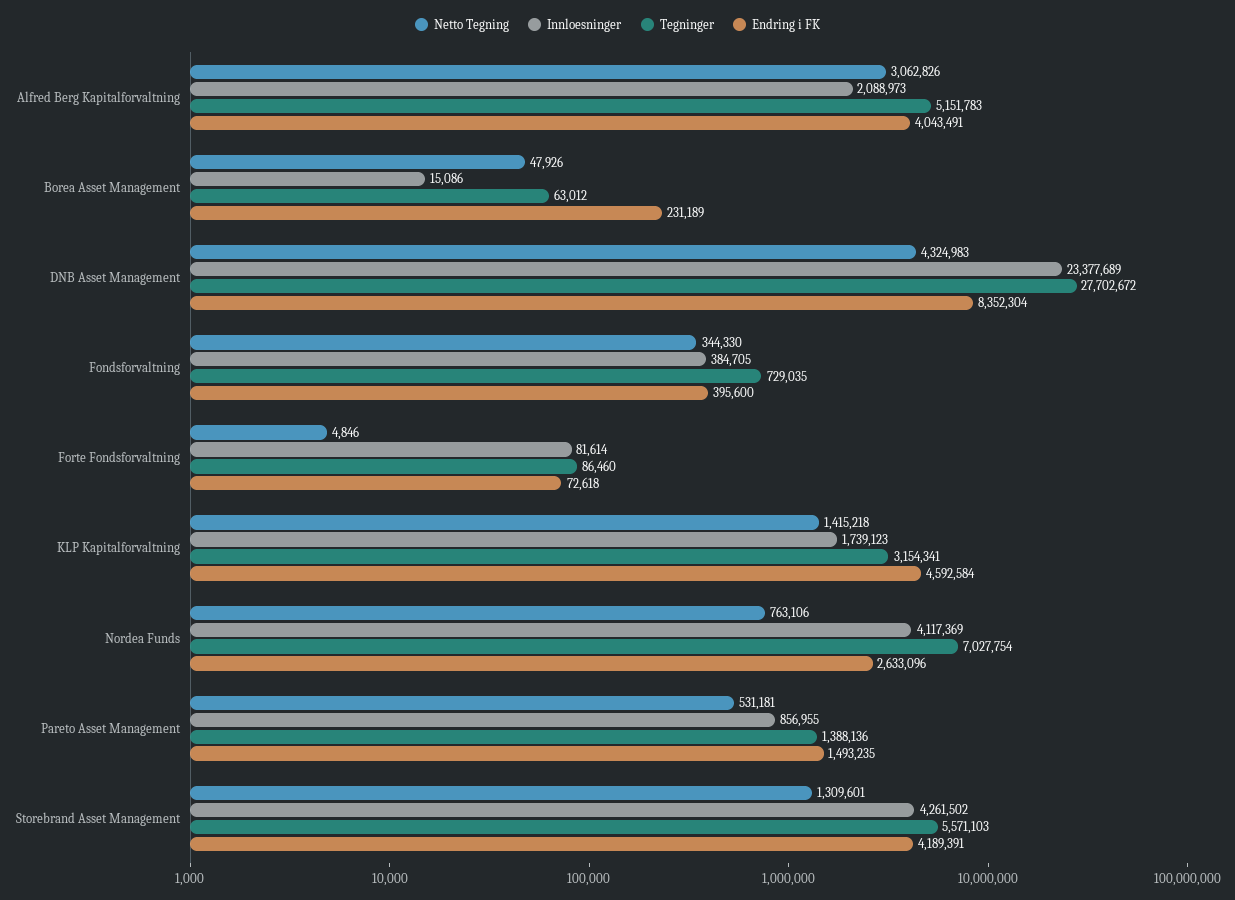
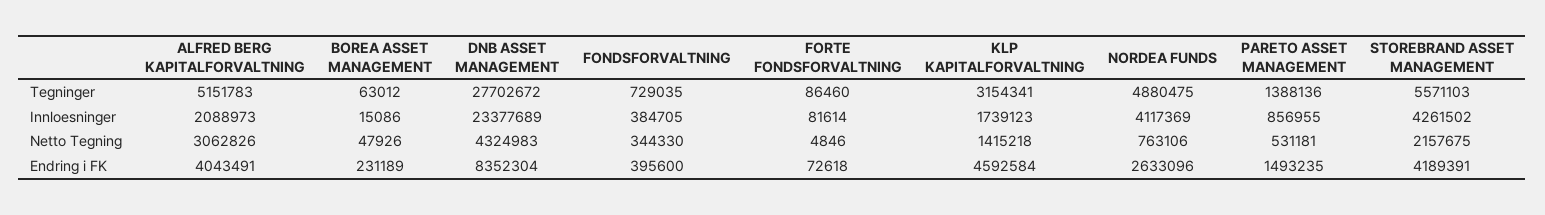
Tegninger, Nordea Funds: 7027754 -> 4880475
Netto Tegning, Storebrand Asset Management: 1309601 -> 2157675

